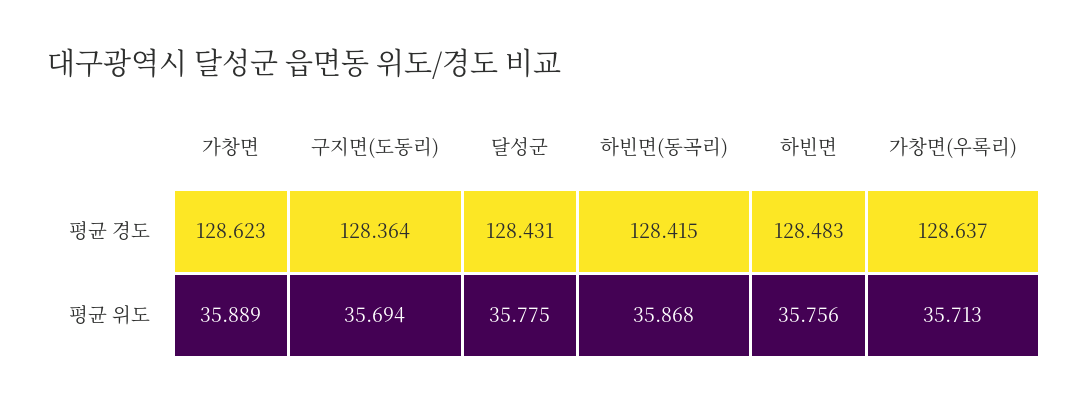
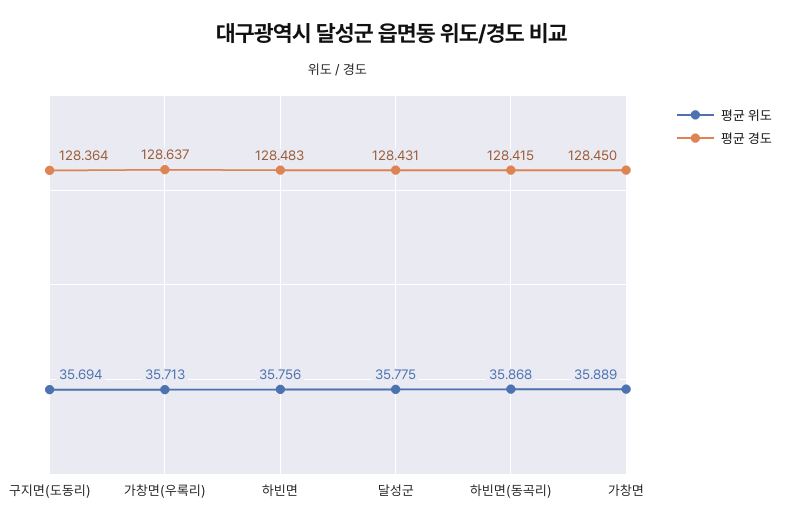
평균 경도, 가창면: 128.623 -> 128.45

